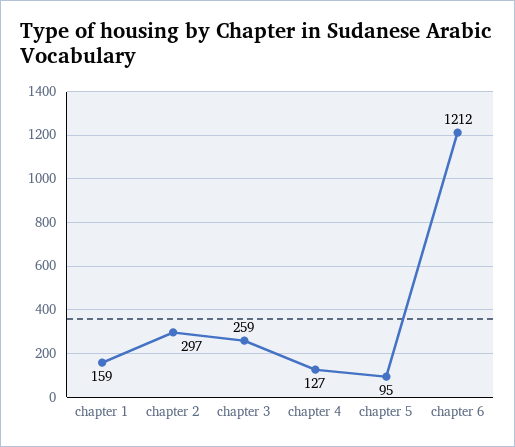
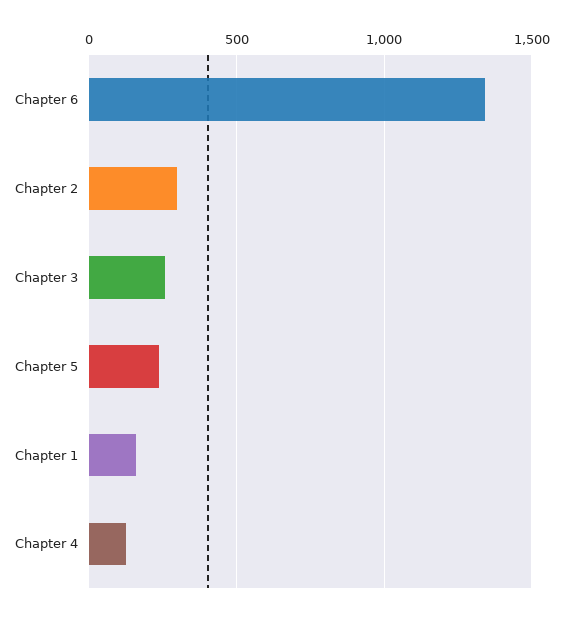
chapter 5: 95 -> 250
chapter 6: 1212 -> 1350

